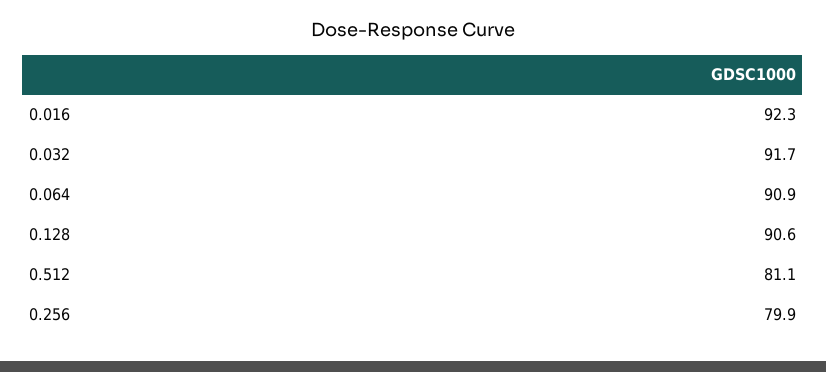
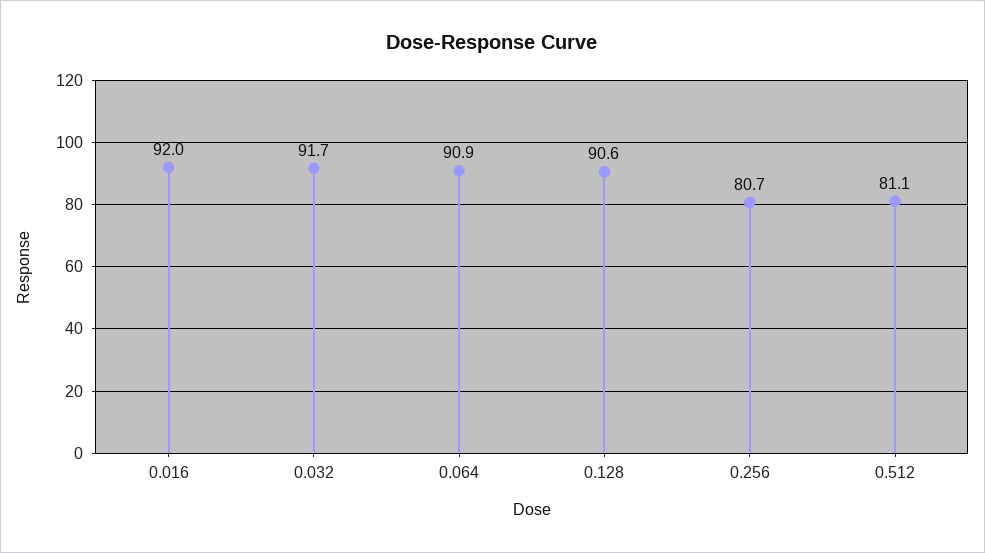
0.016: 92.3 -> 92
0.256: 79.9 -> 80.7

